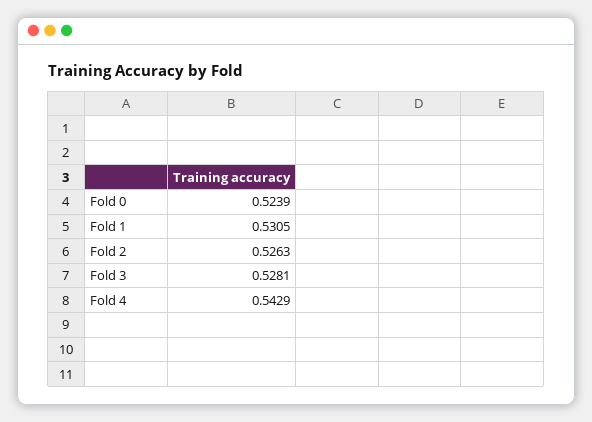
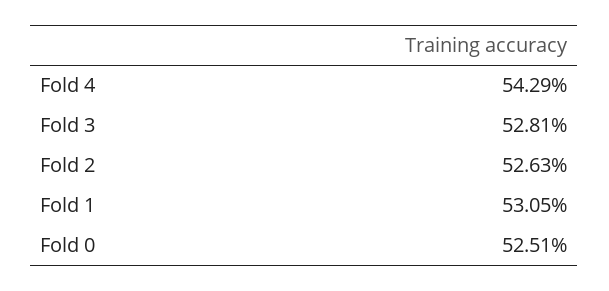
Fold 0: 0.5239 -> 0.5251

